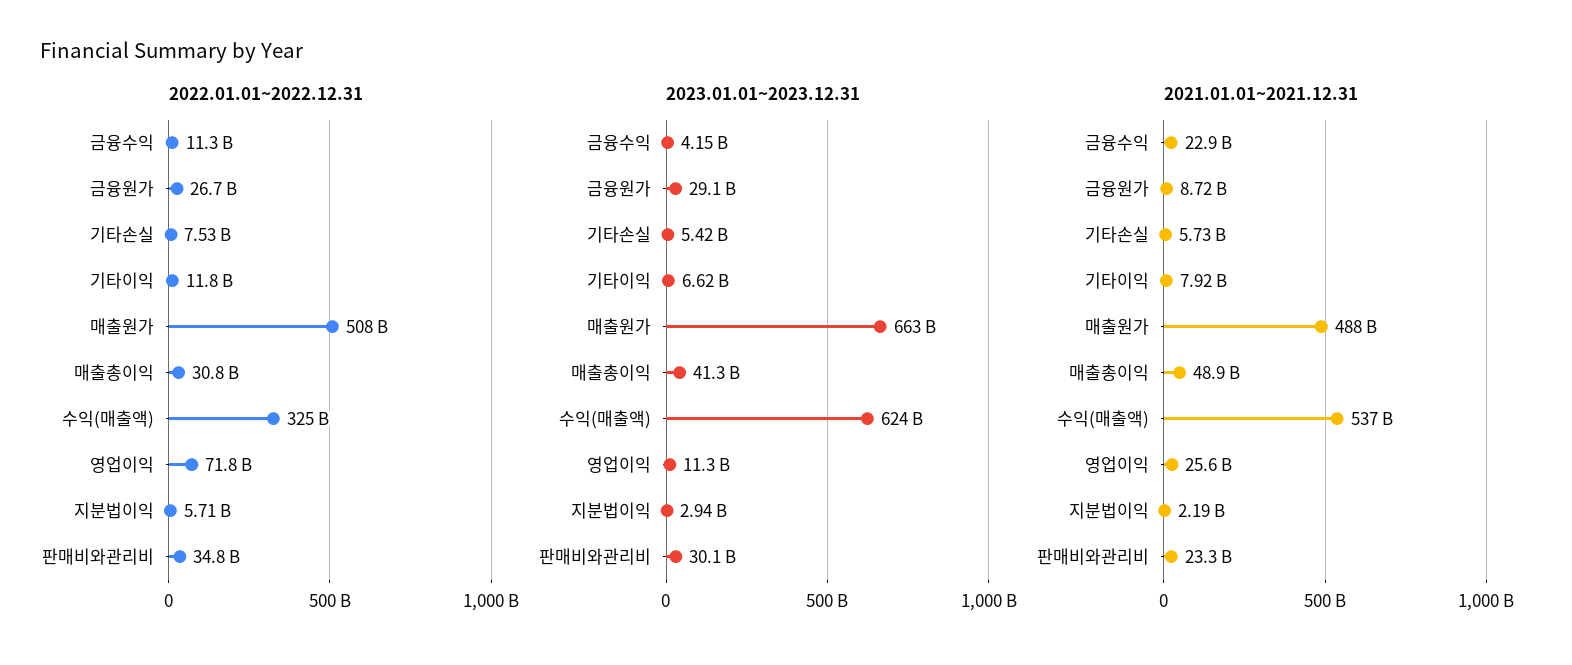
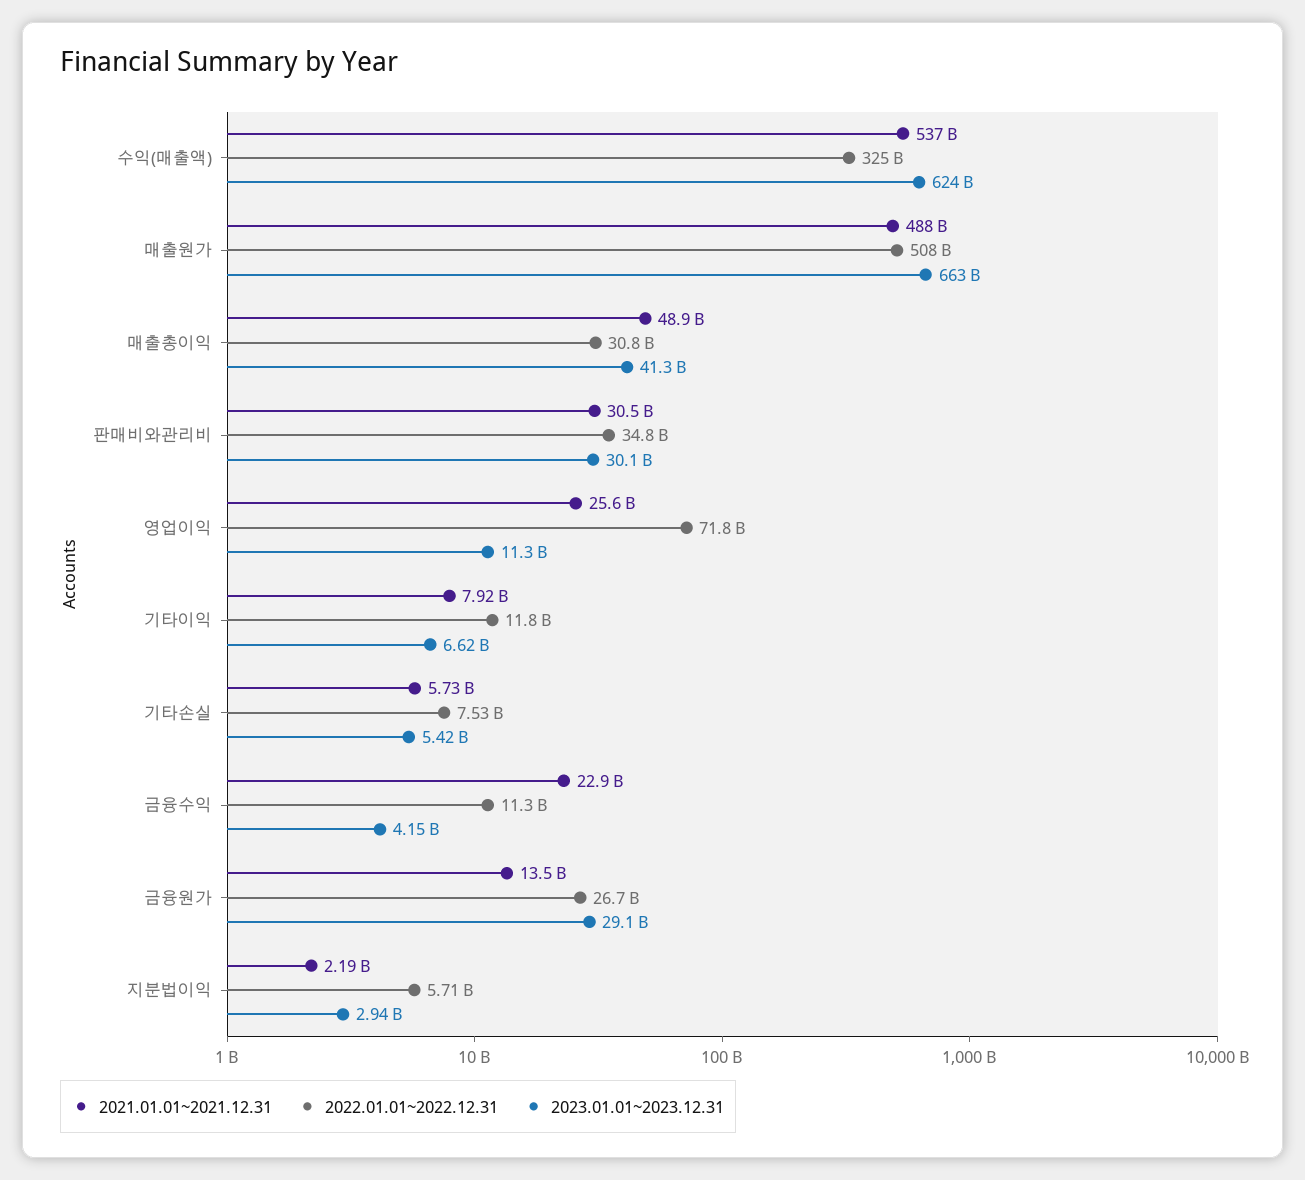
2021.01.01~2021.12.31, 금융원가: 8720000000 -> 13500000000
2021.01.01~2021.12.31, 판매비와관리비: 23300000000 -> 30500000000

